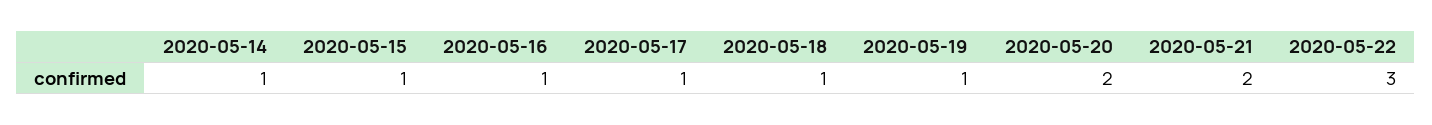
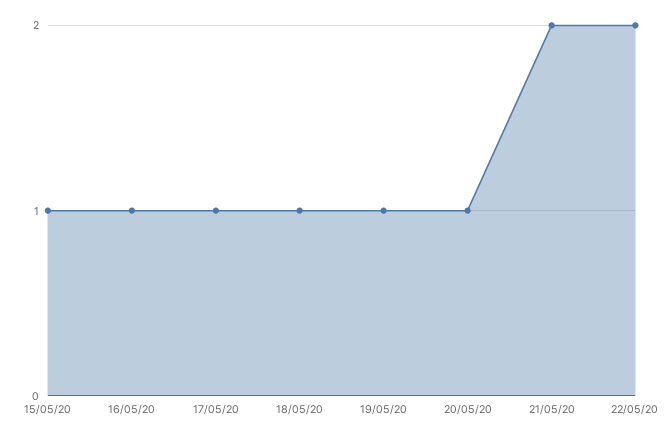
2020-05-14: 1 -> none
2020-05-20: 2 -> 1
2020-05-22: 3 -> 2

